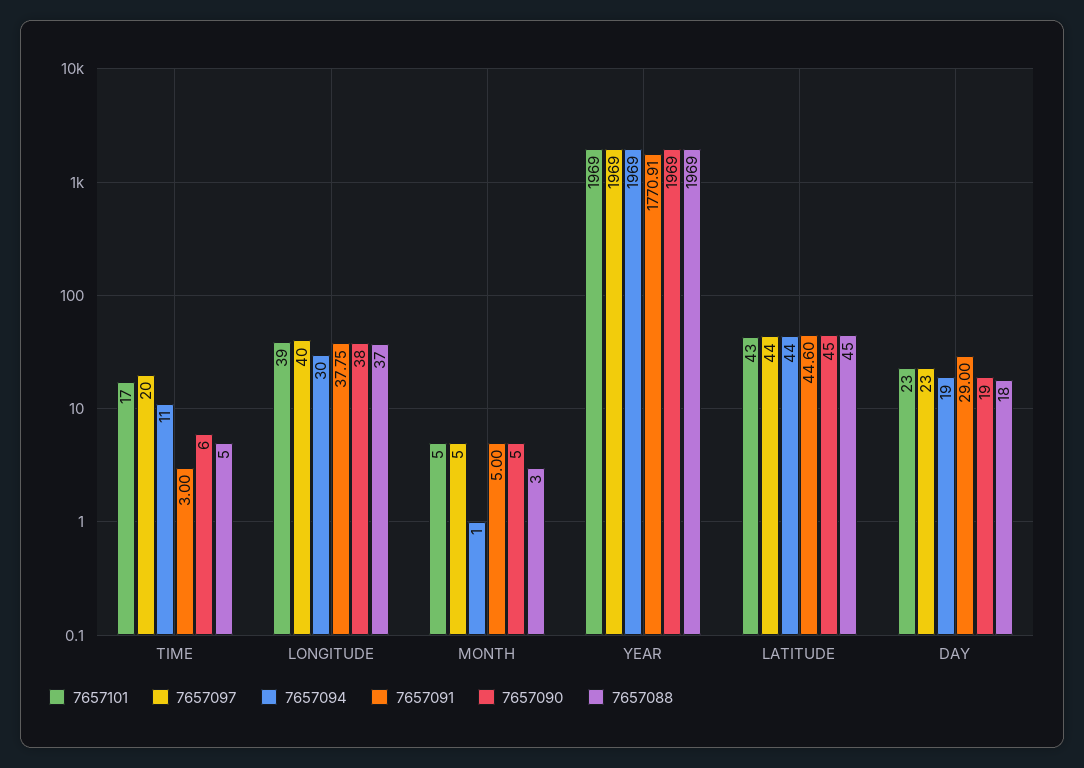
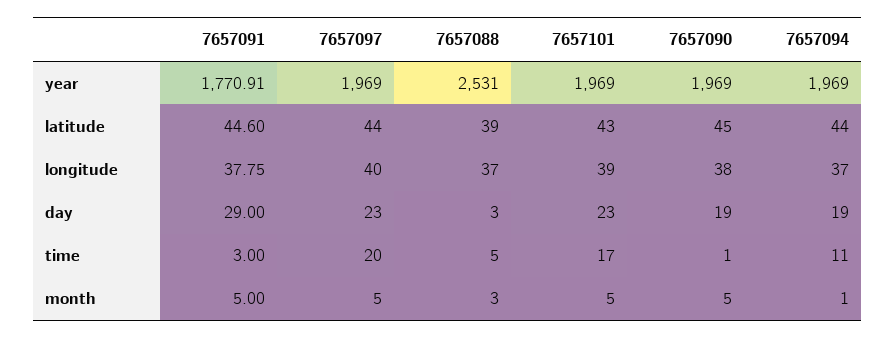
7657090, TIME: 6 -> 1
7657094, LONGITUDE: 30 -> 37
7657088, YEAR: 1969 -> 2531
7657088, LATITUDE: 45 -> 39
7657088, DAY: 18 -> 3

